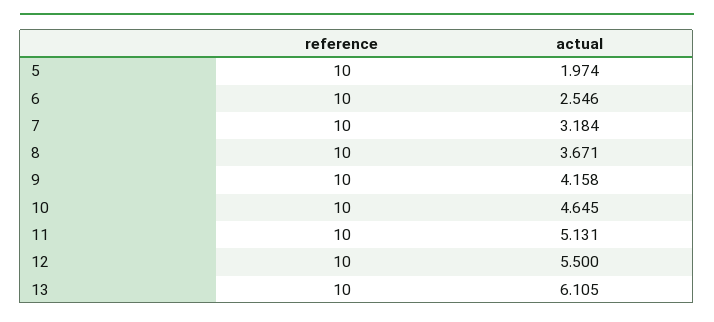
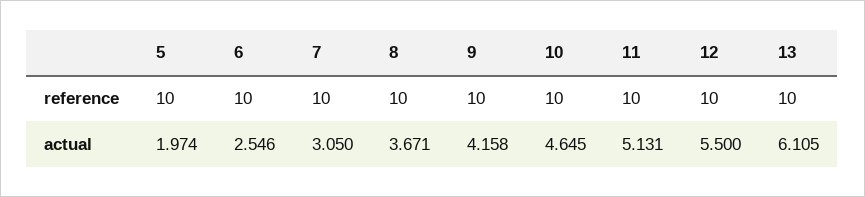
actual, 7: 3.184 -> 3.05

